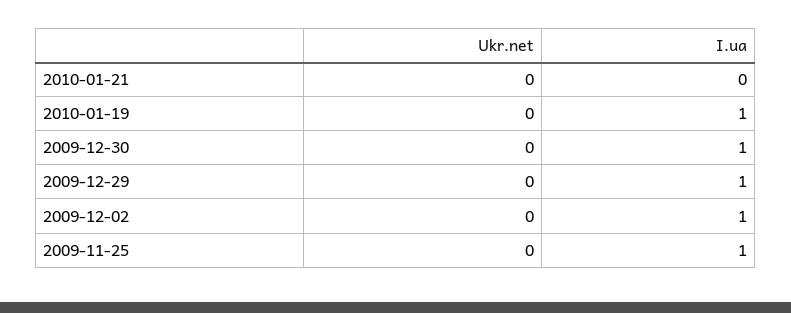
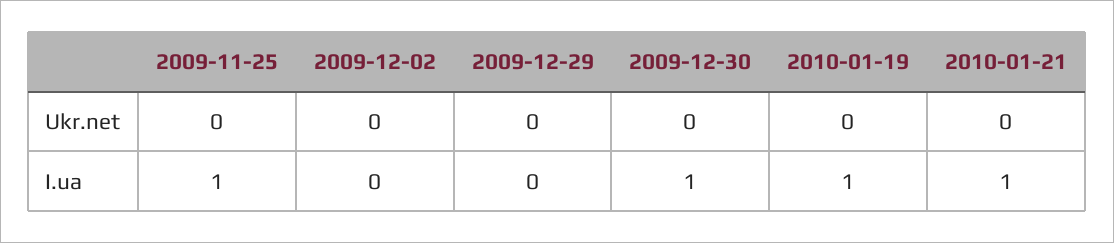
I.ua, 2010-01-21: 0 -> 1
I.ua, 2009-12-29: 1 -> 0
I.ua, 2009-12-02: 1 -> 0

